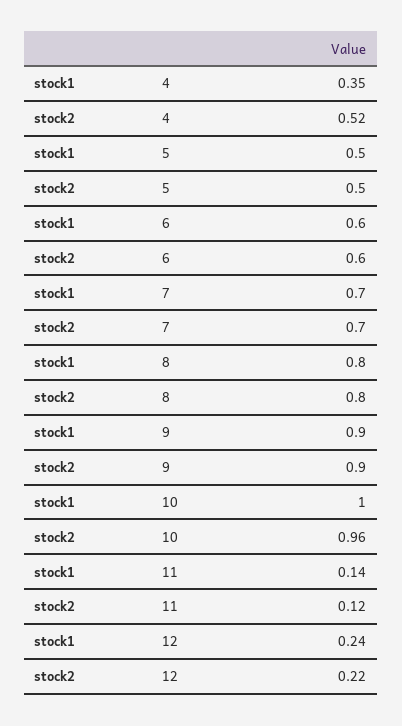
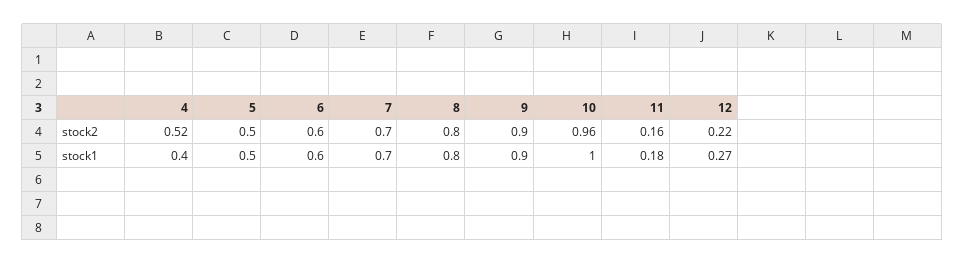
stock1, 4: 0.35 -> 0.4
stock1, 11: 0.14 -> 0.18
stock2, 11: 0.12 -> 0.16
stock1, 12: 0.24 -> 0.27

